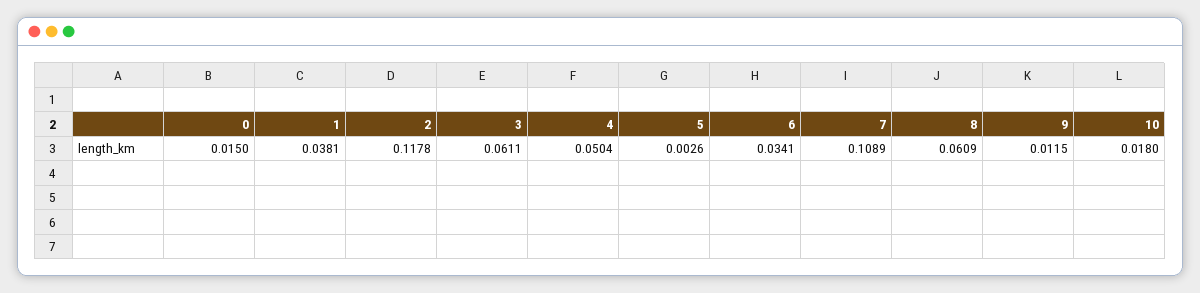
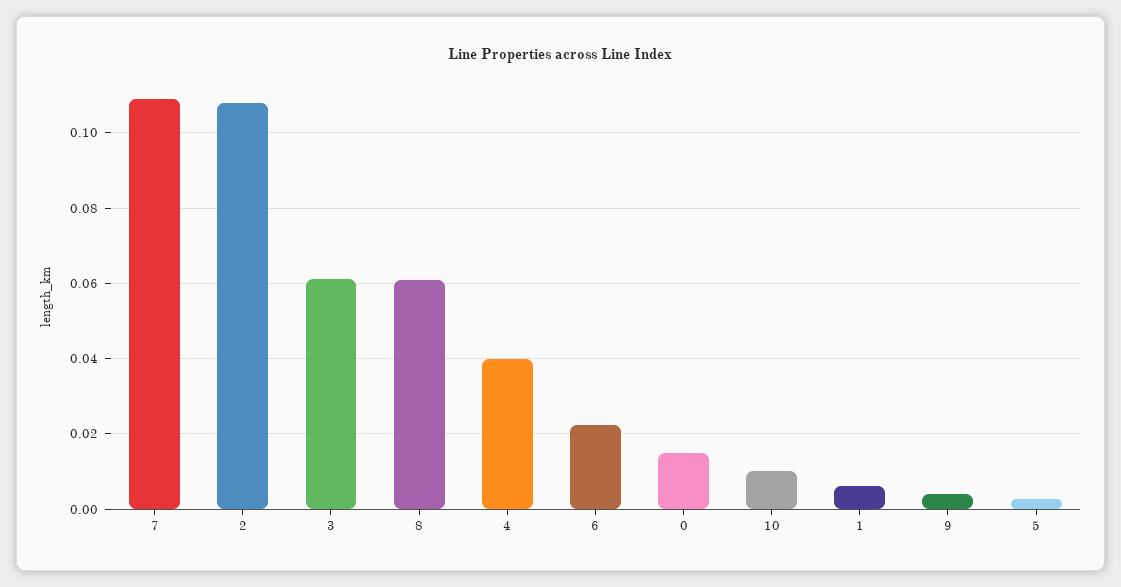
1: 0.0381 -> 0.006
2: 0.1178 -> 0.108
4: 0.0504 -> 0.04
6: 0.0341 -> 0.022
9: 0.0115 -> 0.004
10: 0.018 -> 0.01

